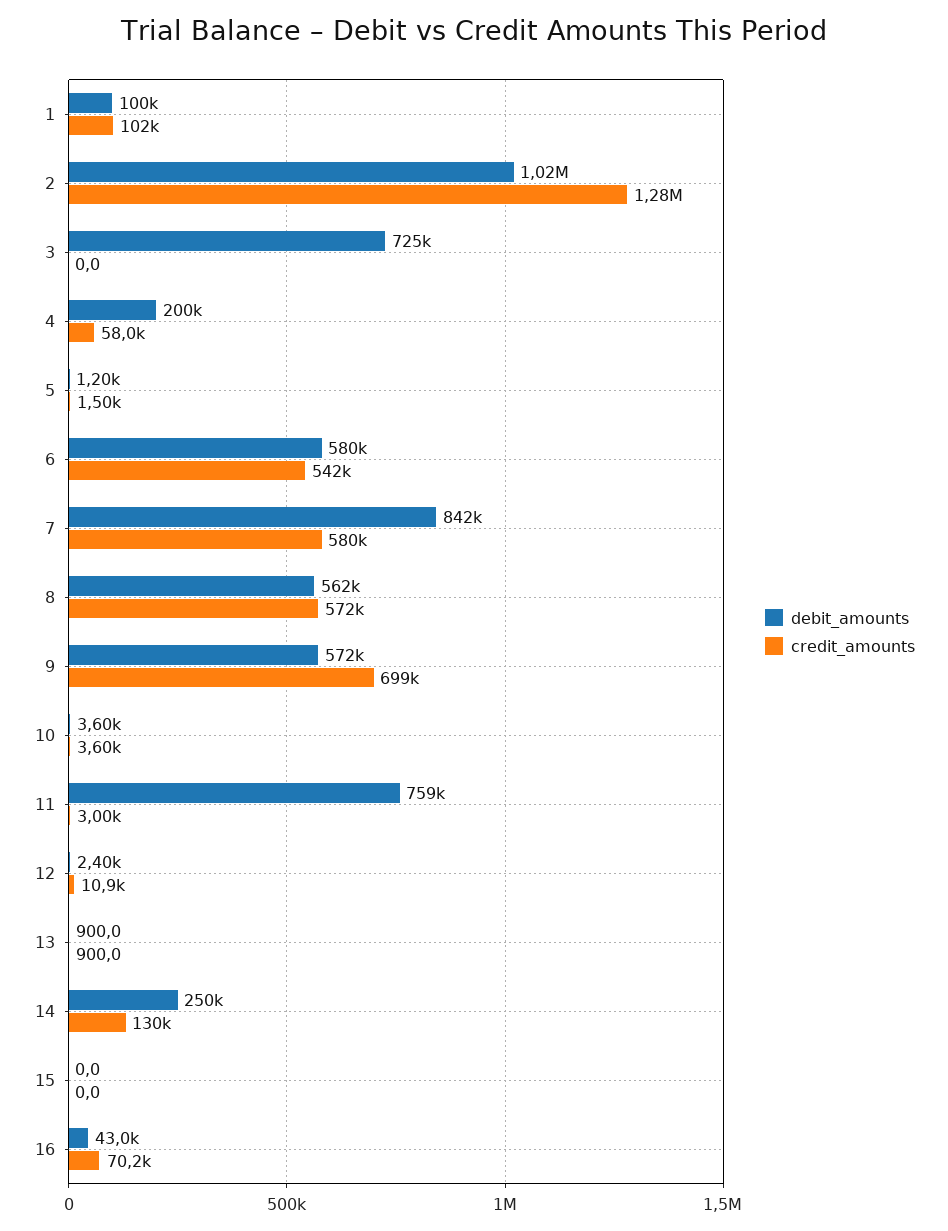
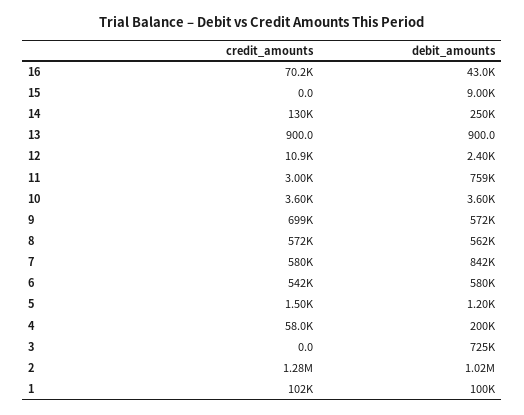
debit_amounts, 15: 0 -> 9000

